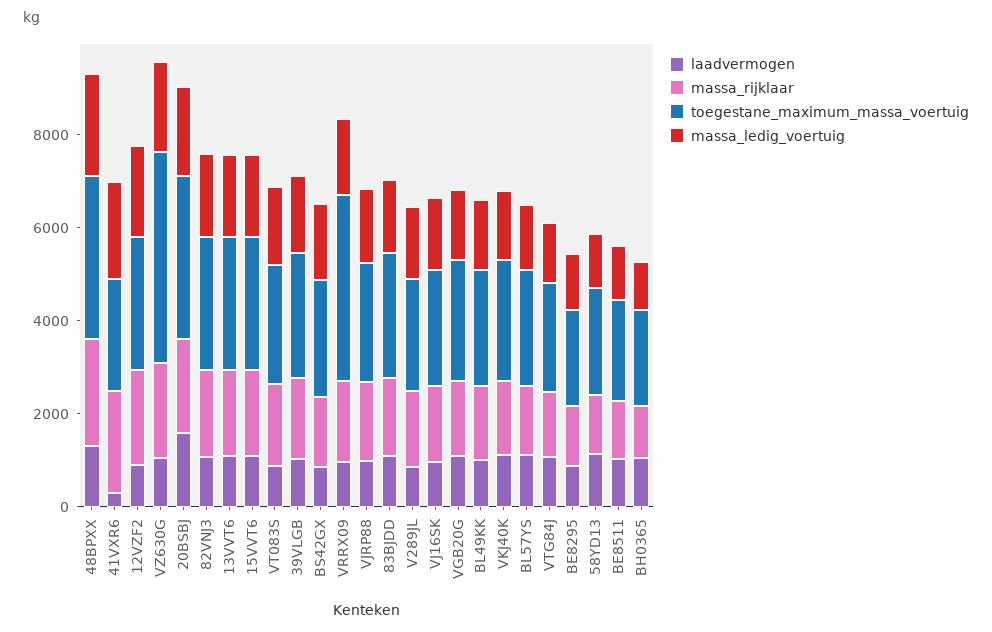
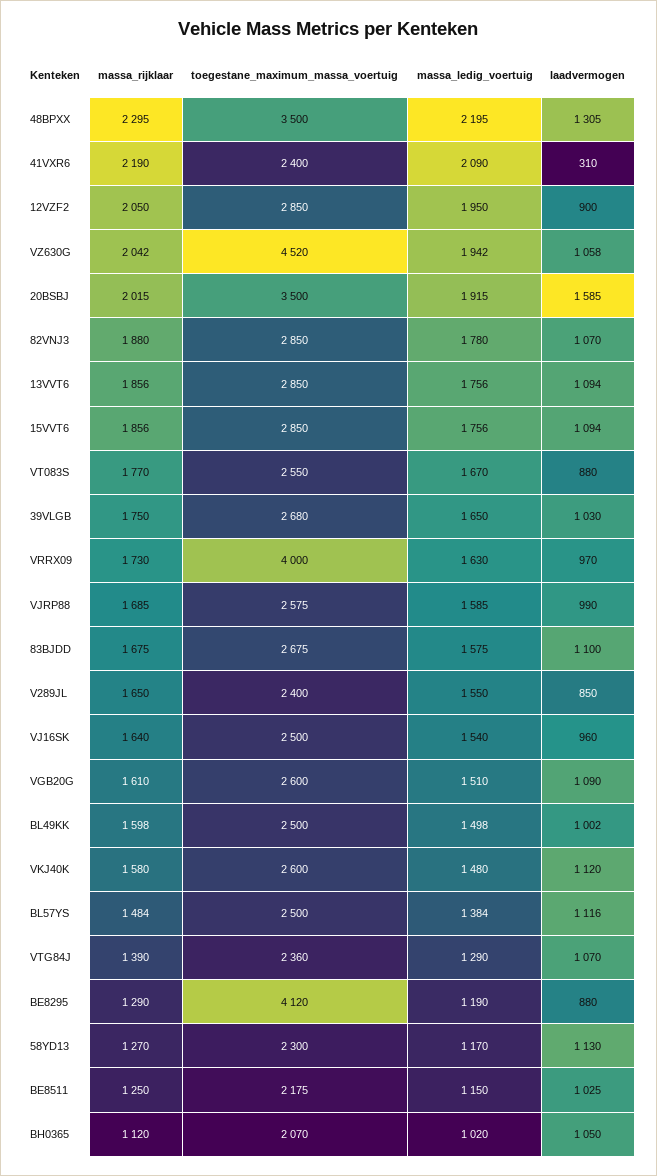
laadvermogen, BS42GX: 1000 -> none
massa_rijklaar, BS42GX: 1500 -> none
toegestane_maximum_massa_voertuig, BS42GX: 2500 -> none
massa_ledig_voertuig, BS42GX: 1500 -> none
toegestane_maximum_massa_voertuig, BE8295: 2000 -> 4120

